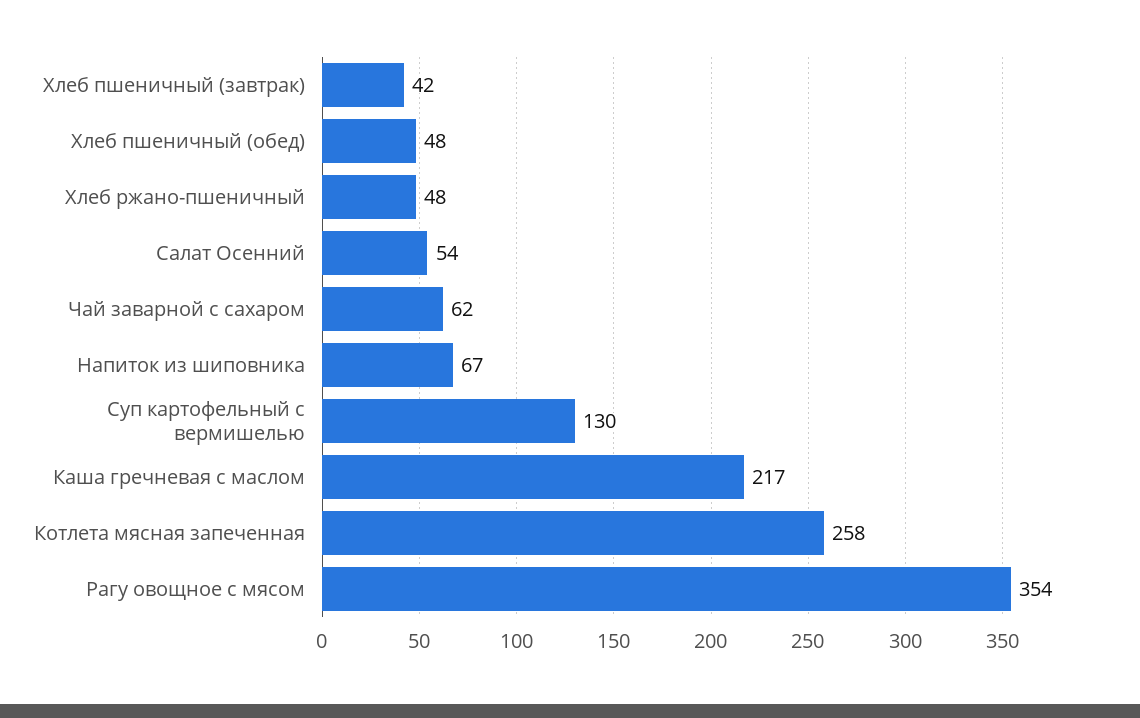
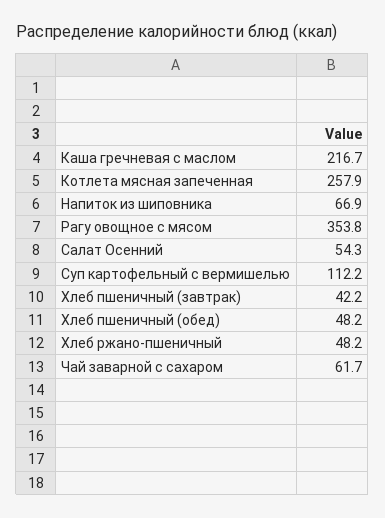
Суп картофельный с вермишелью: 130 -> 112.2

